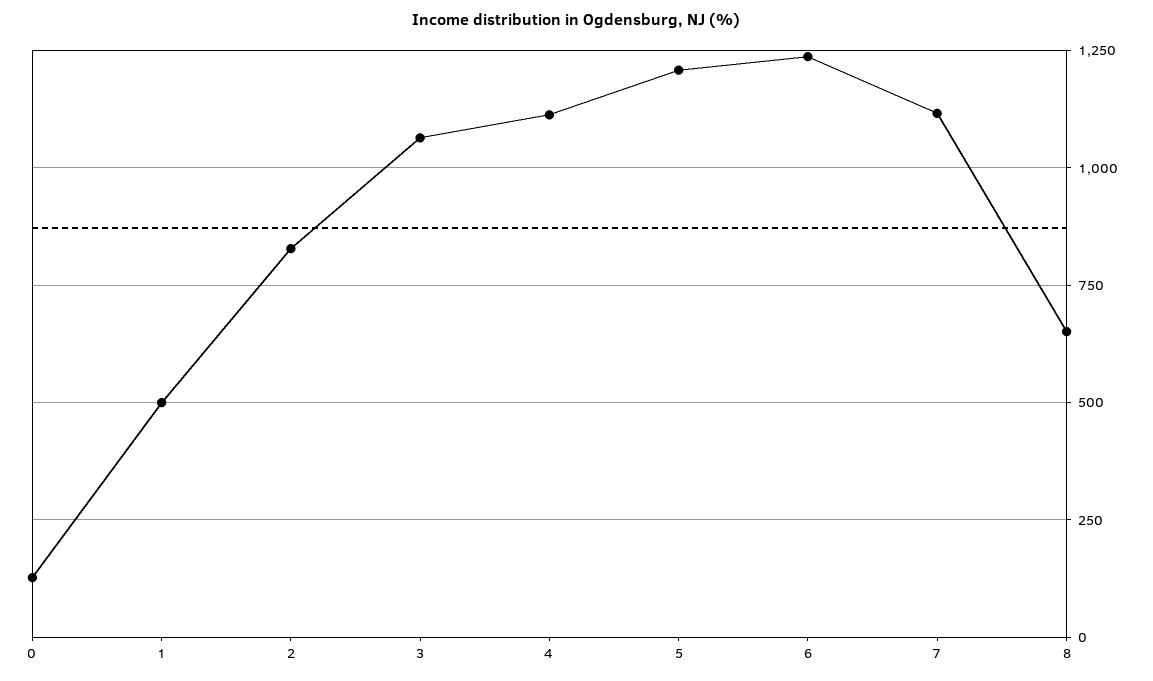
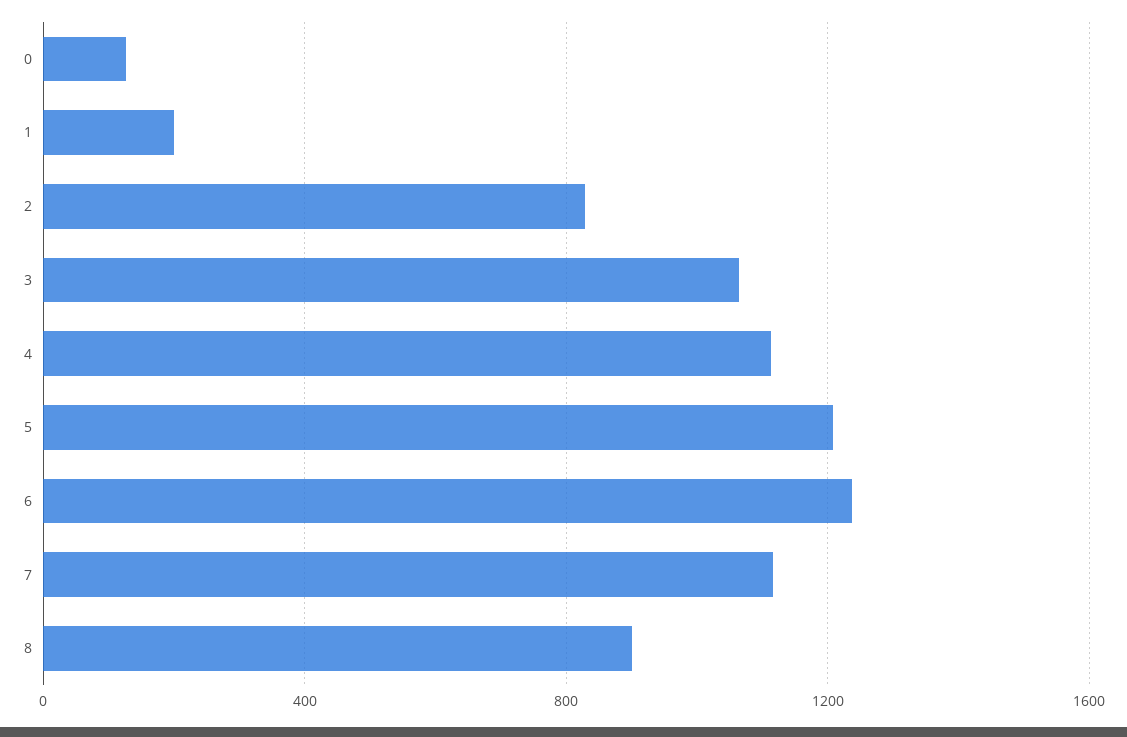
1: 500 -> 200
8: 650 -> 900

